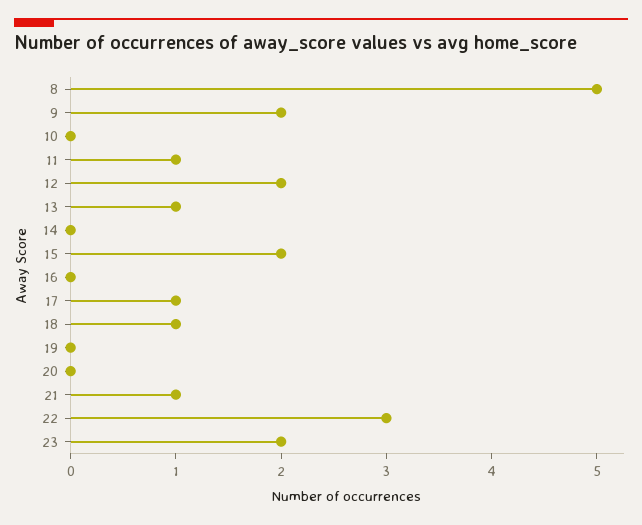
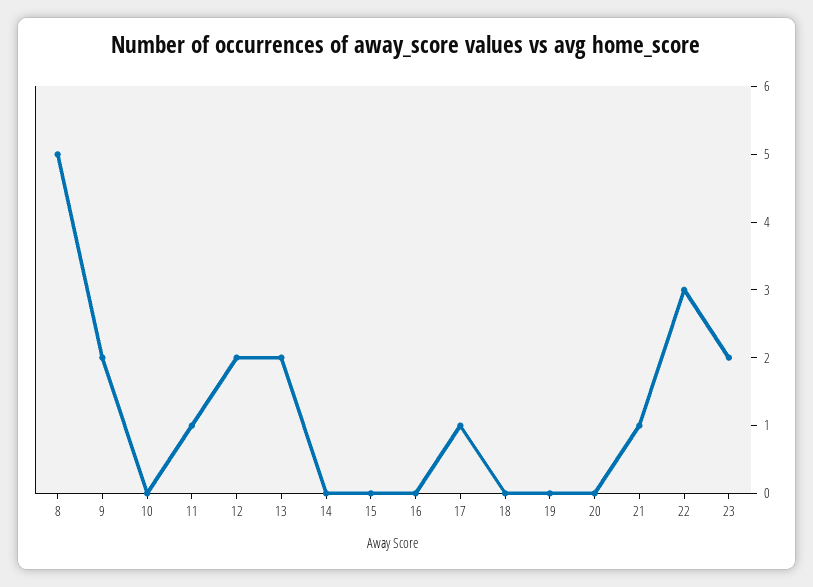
13: 1 -> 2
15: 2 -> 0
18: 1 -> 0

